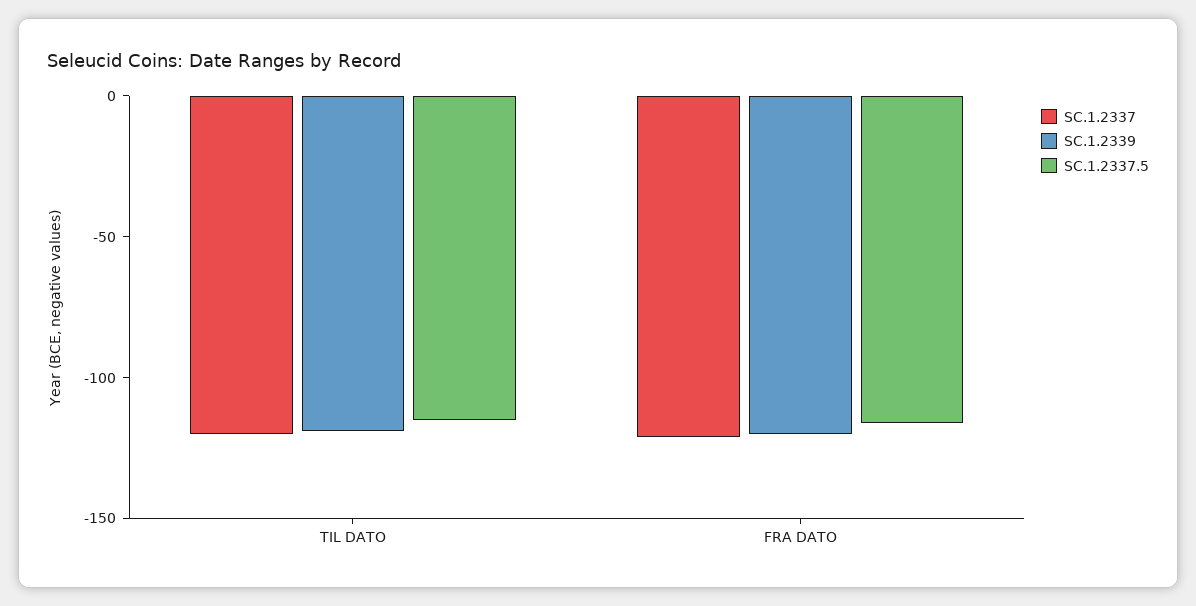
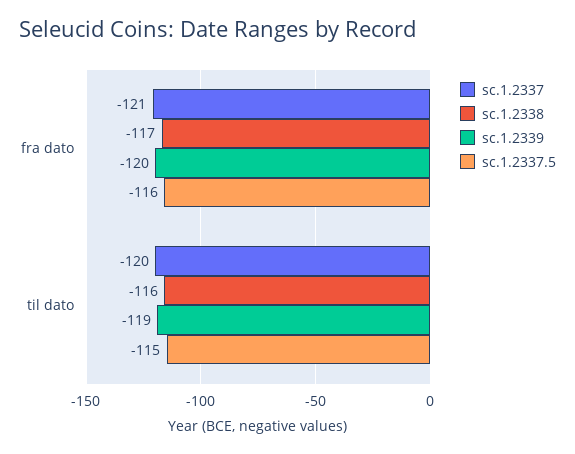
sc.1.2338, FRA DATO: none -> -117
sc.1.2338, TIL DATO: none -> -116

